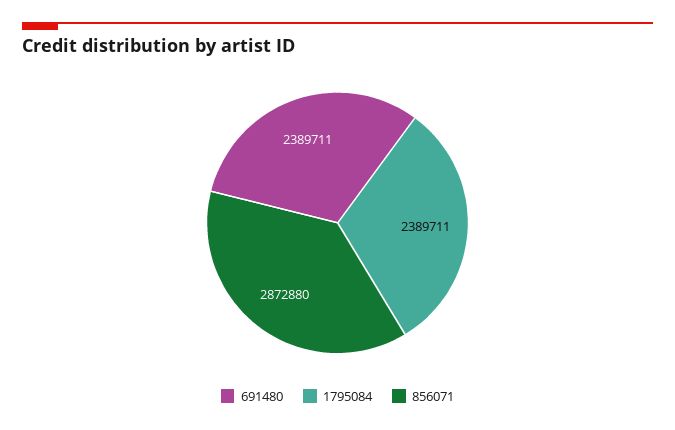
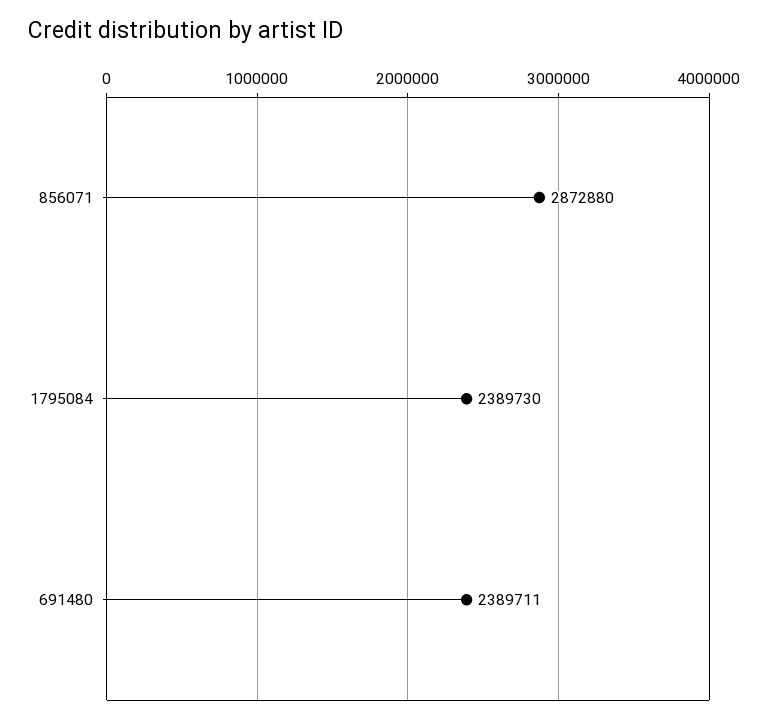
1795084: 2389711 -> 2389730

